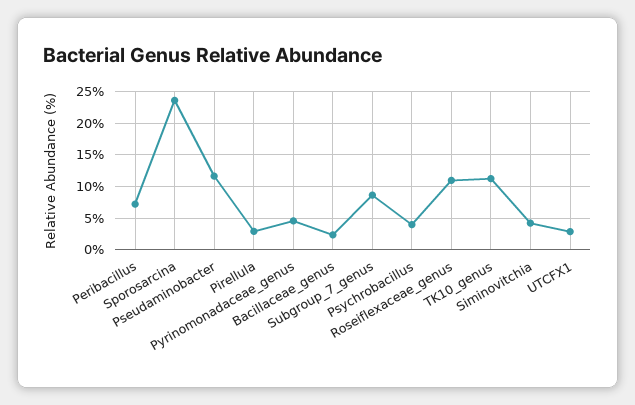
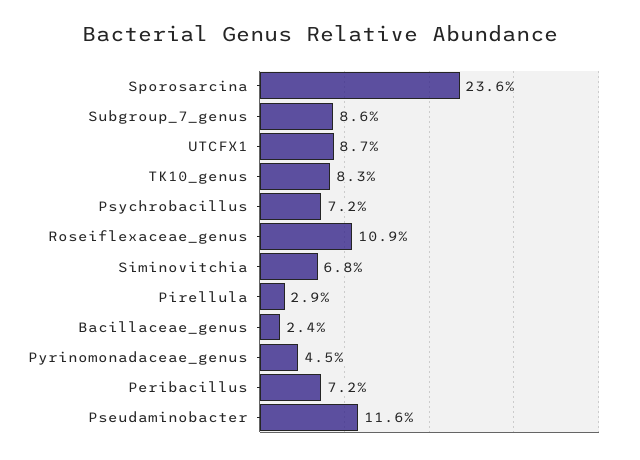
Psychrobacillus: 4 -> 7.2
TK10_genus: 11 -> 8.3
Siminovitchia: 4 -> 6.8
UTCFX1: 3 -> 8.7

